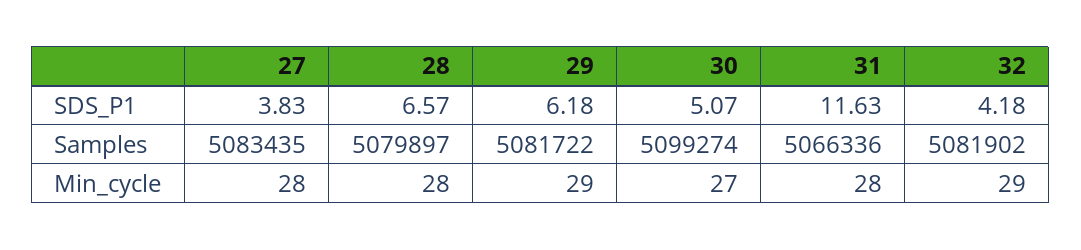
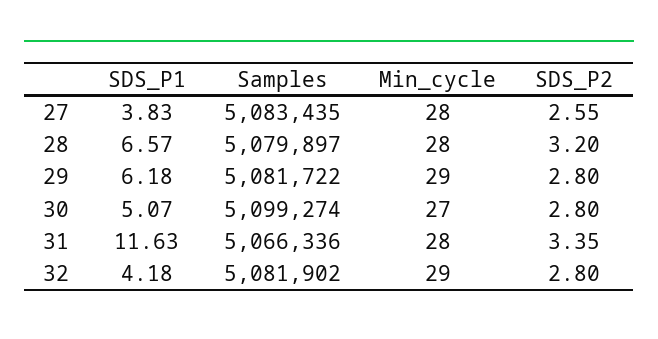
27, SDS_P2: none -> 2.55
28, SDS_P2: none -> 3.2
29, SDS_P2: none -> 2.8
30, SDS_P2: none -> 2.8
31, SDS_P2: none -> 3.35
32, SDS_P2: none -> 2.8

